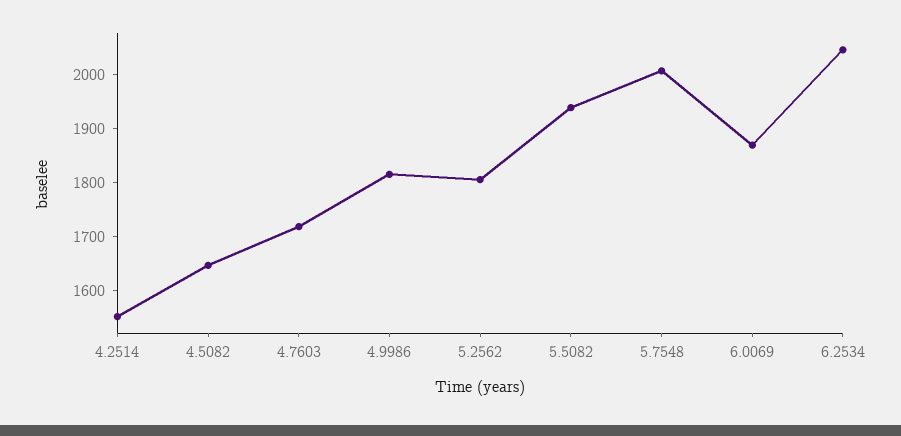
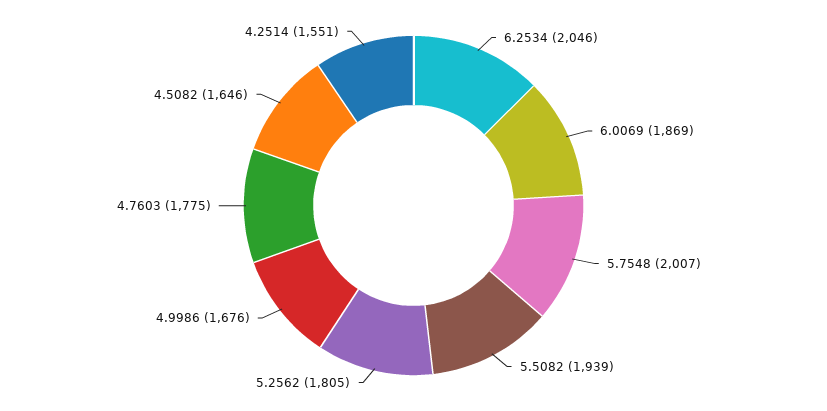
4.7603: 1720 -> 1775
4.9986: 1820 -> 1676

